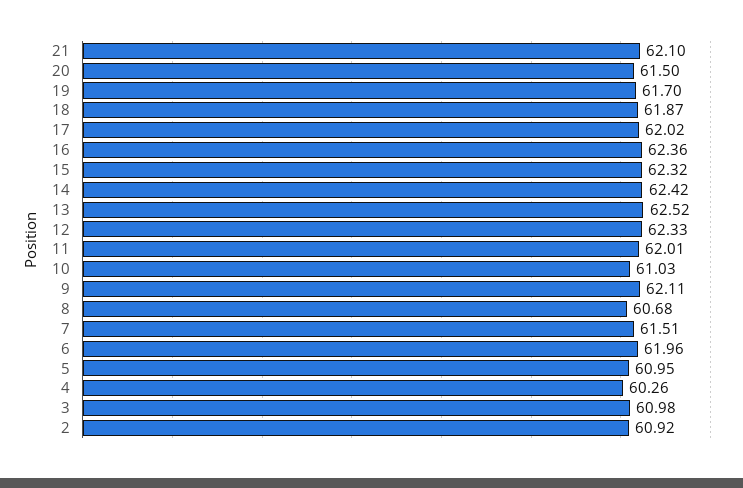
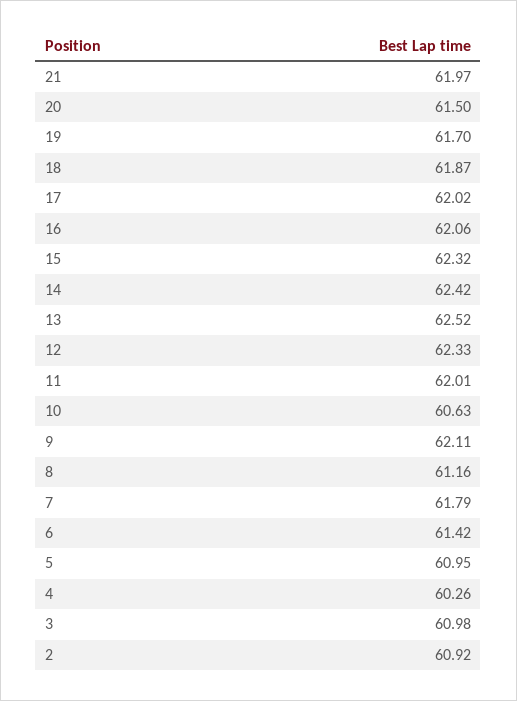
21: 62.1 -> 61.97
16: 62.36 -> 62.06
10: 61.03 -> 60.63
8: 60.68 -> 61.16
7: 61.51 -> 61.79
6: 61.96 -> 61.42

